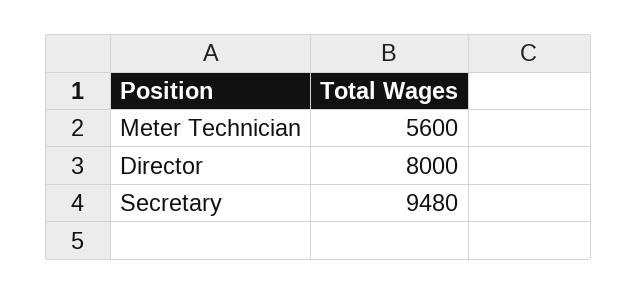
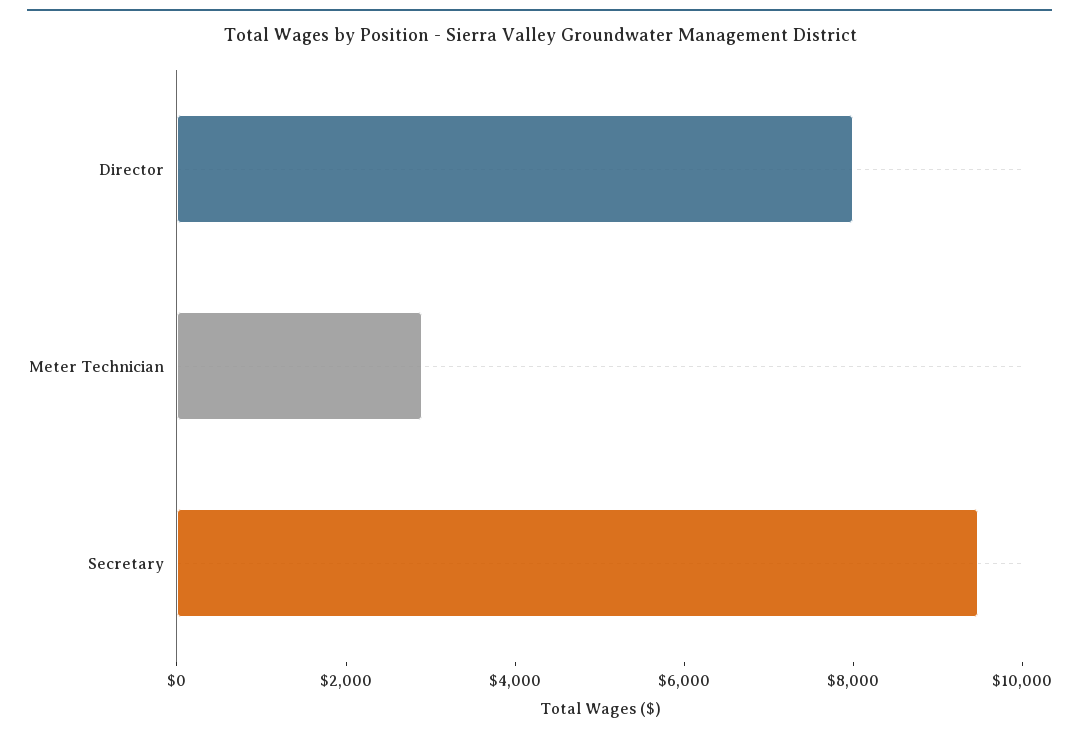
Meter Technician: 5600 -> 3000

